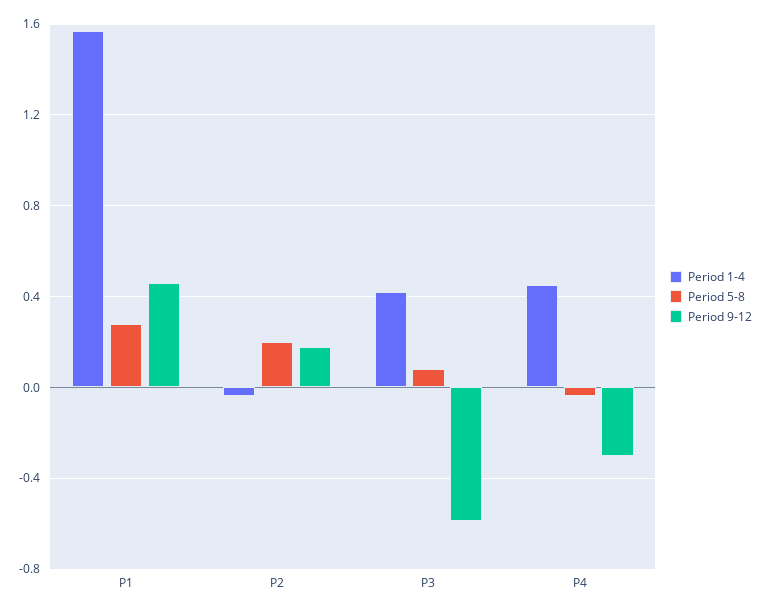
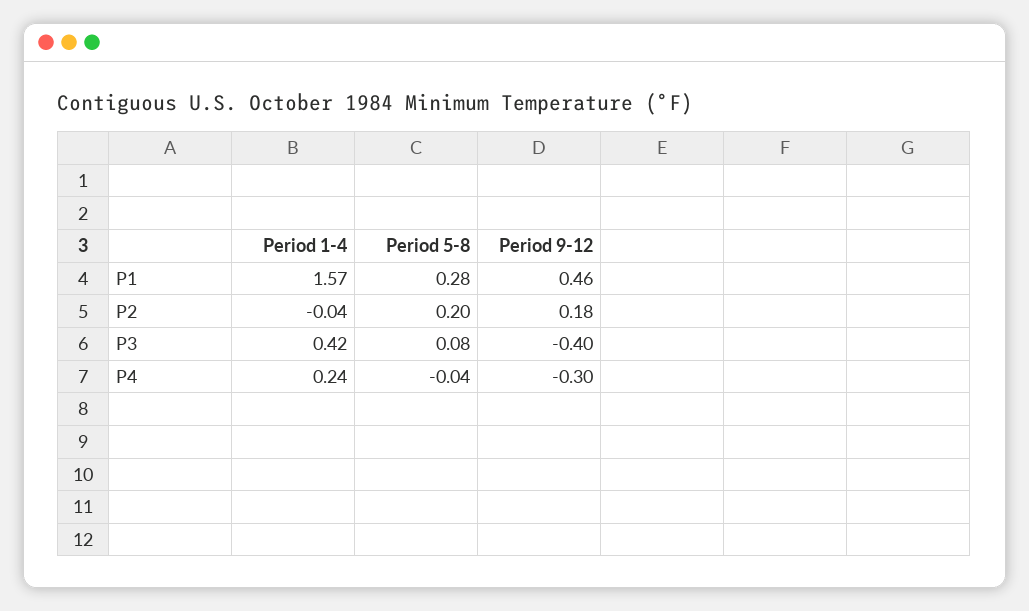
Period 9-12, P3: -0.6 -> -0.4
Period 1-4, P4: 0.45 -> 0.24

